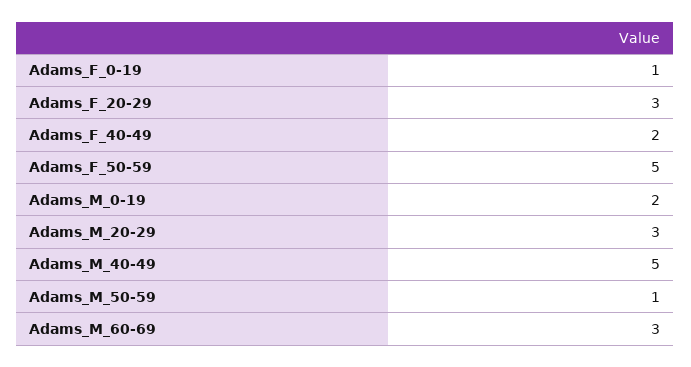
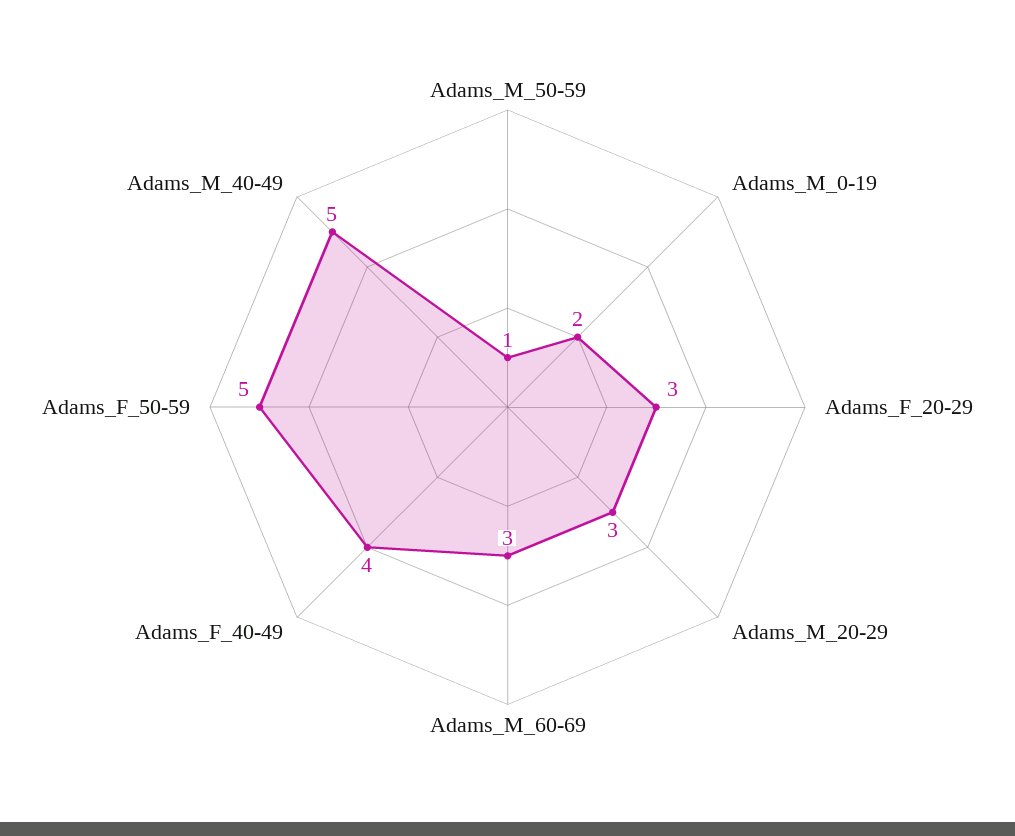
Adams_F_0-19: 1 -> none
Adams_F_40-49: 2 -> 4

